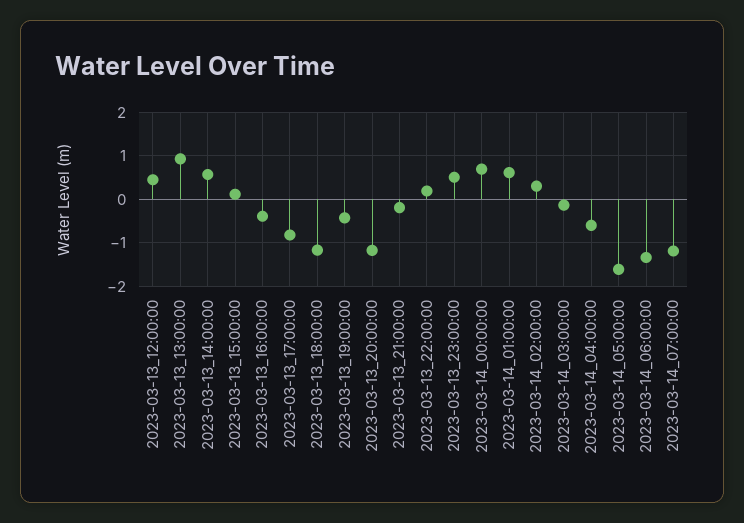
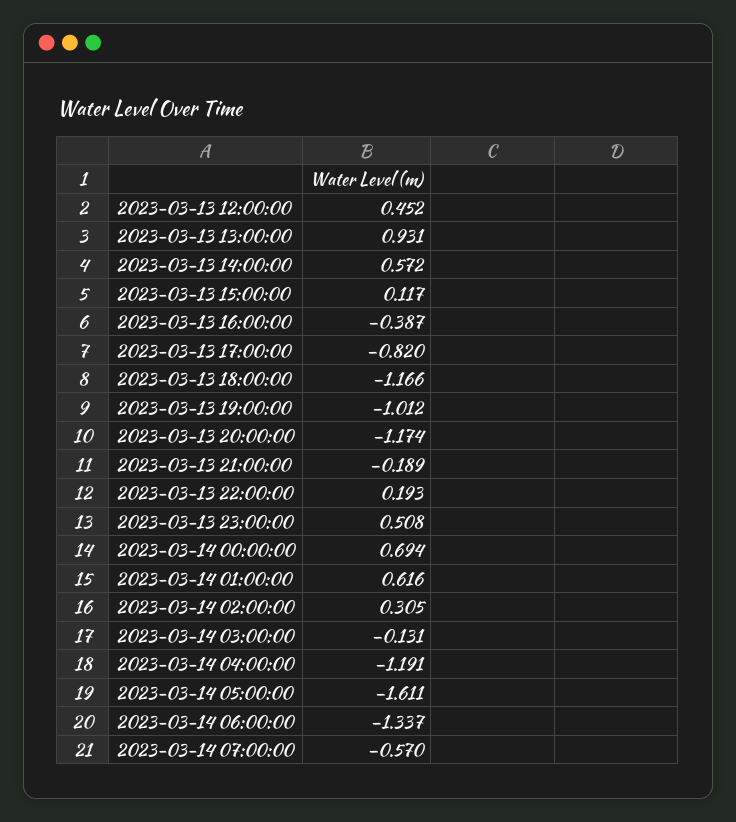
2023-03-13_19:00:00: -0.4 -> -1.012
2023-03-14_04:00:00: -0.6 -> -1.191
2023-03-14_07:00:00: -1.2 -> -0.57

